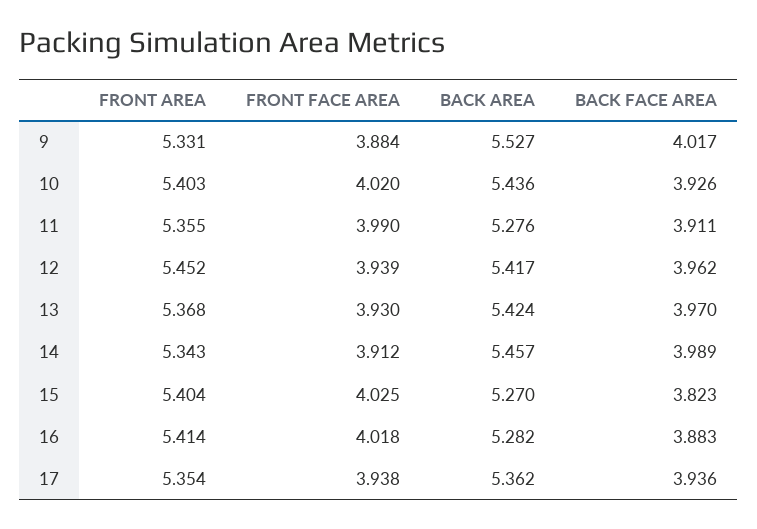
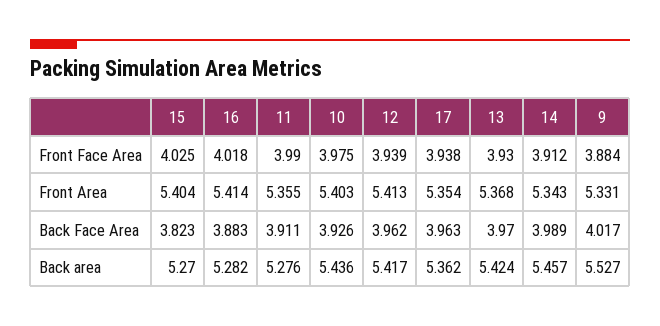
FRONT FACE AREA, 10: 4.02 -> 3.975
FRONT AREA, 12: 5.452 -> 5.413
BACK FACE AREA, 17: 3.936 -> 3.963

